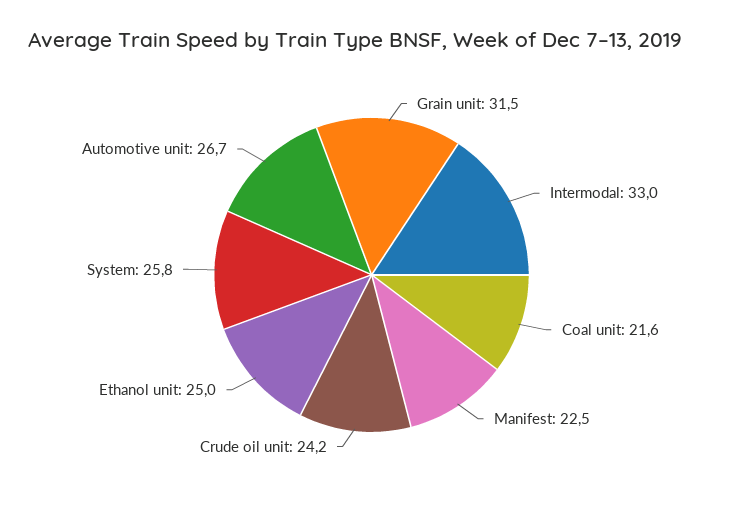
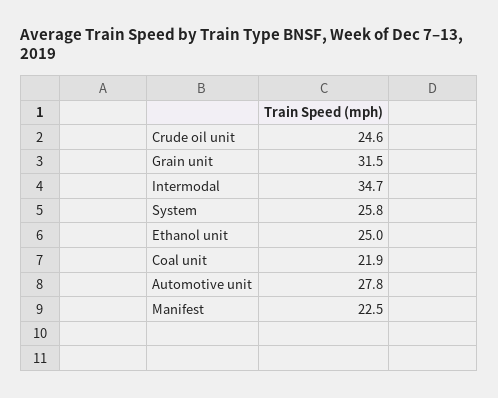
Intermodal: 33 -> 34.7
Coal unit: 21.6 -> 21.9
Crude oil unit: 24.2 -> 24.6
Automotive unit: 26.7 -> 27.8

